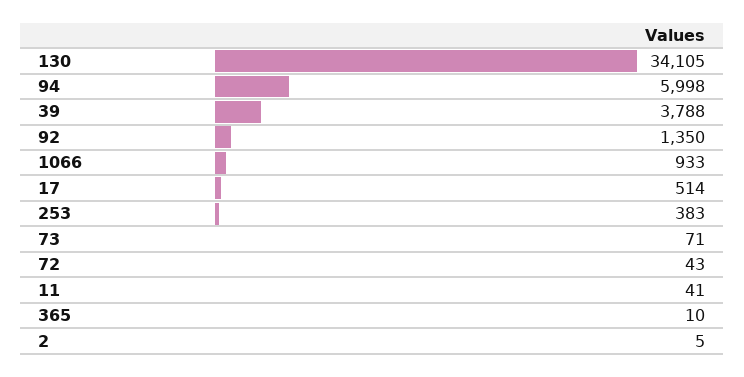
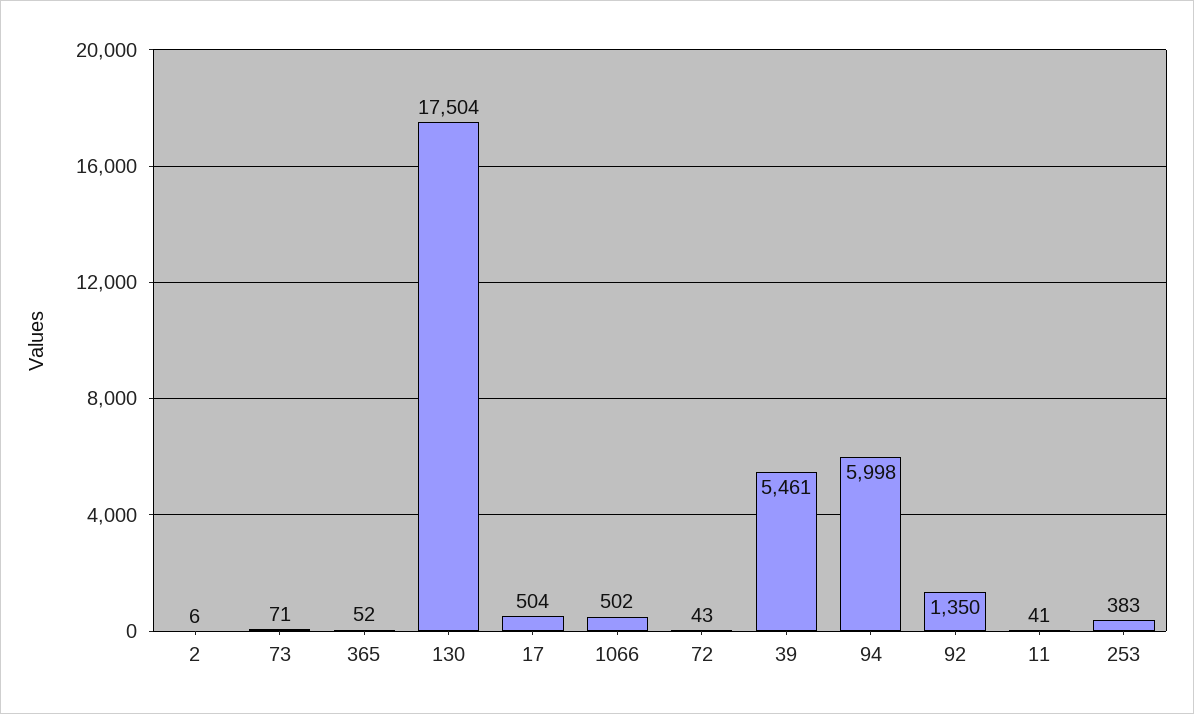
130: 34105 -> 17504
39: 3788 -> 5461
1066: 933 -> 502
17: 514 -> 504
365: 10 -> 52
2: 5 -> 6

